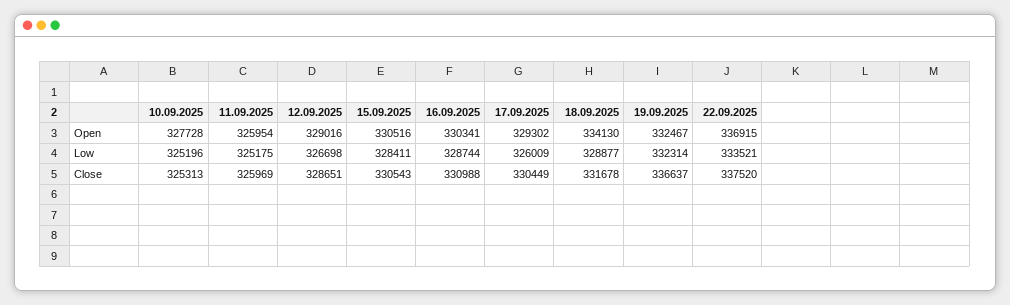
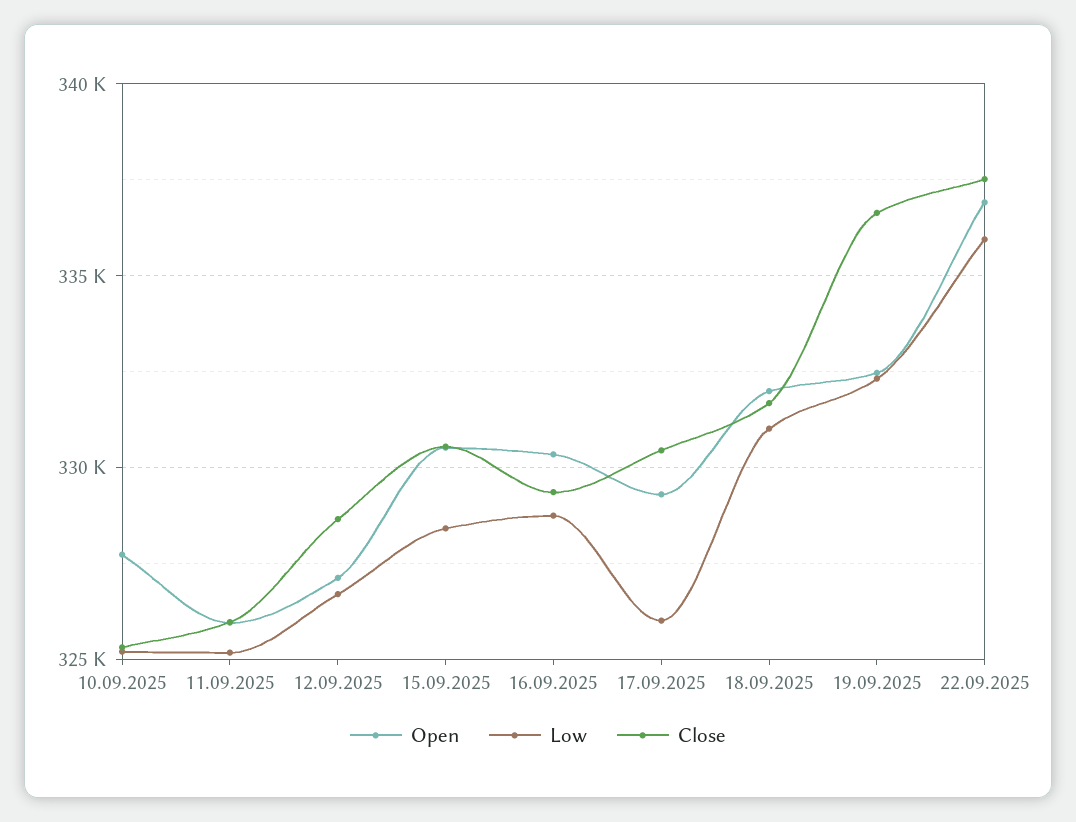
Open, 12.09.2025: 329016 -> 327000
Open, 18.09.2025: 334130 -> 332000
Low, 18.09.2025: 328877 -> 331000
Low, 22.09.2025: 333521 -> 336000
Close, 16.09.2025: 330988 -> 329500

